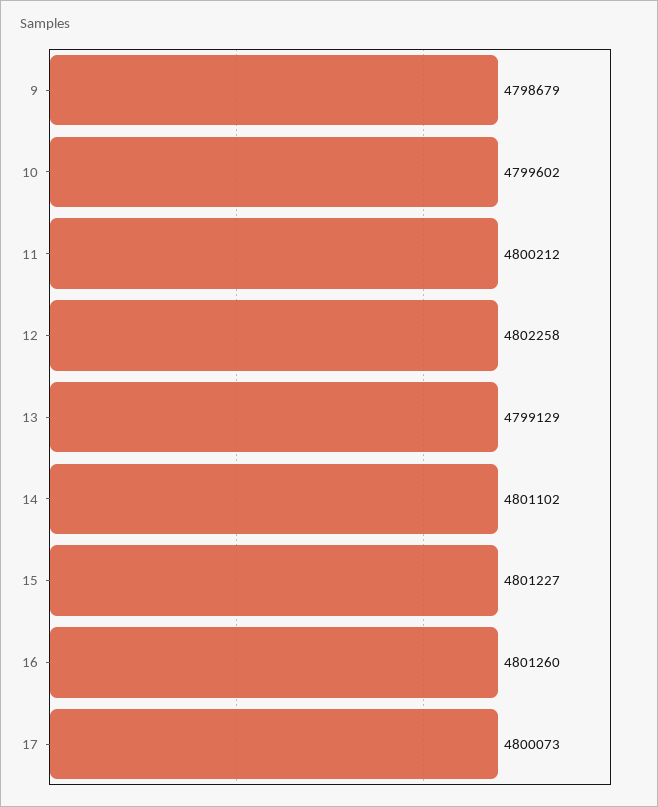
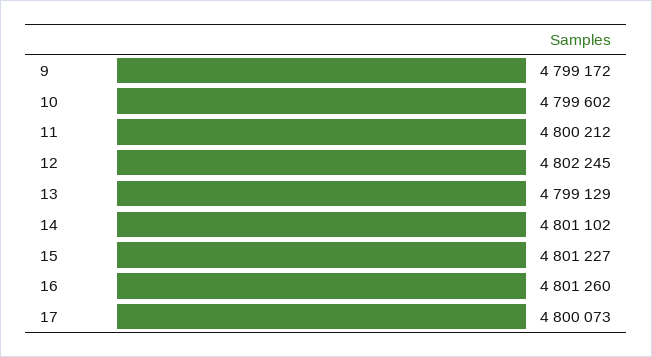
9: 4798679 -> 4799172
12: 4802258 -> 4802245

